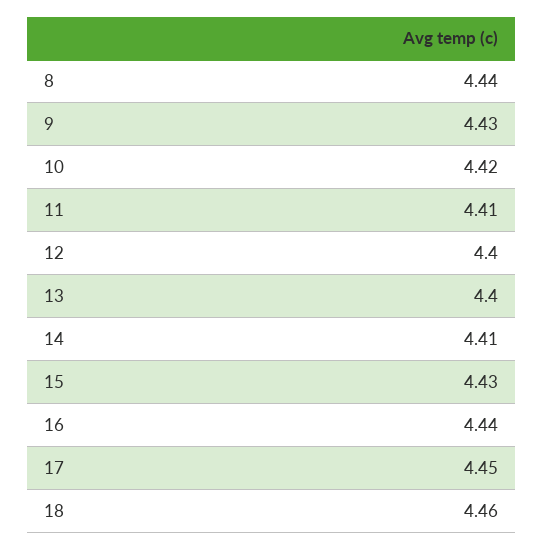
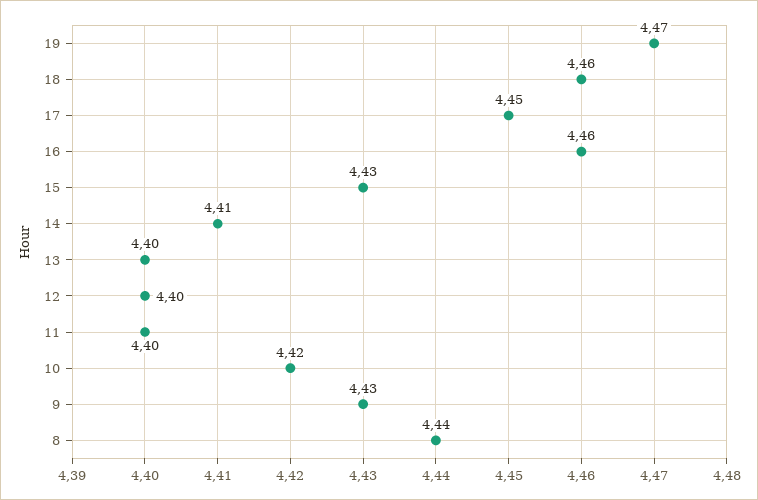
11: 4.41 -> 4.4
16: 4.44 -> 4.46
19: none -> 4.47

